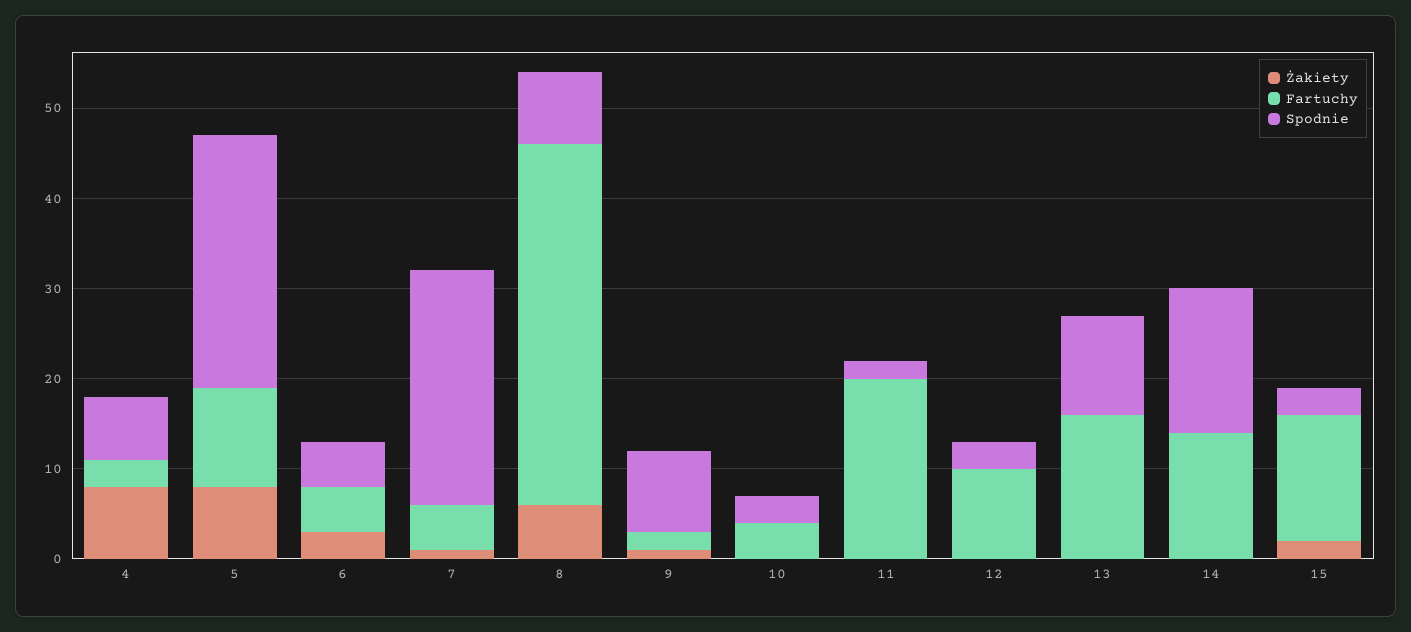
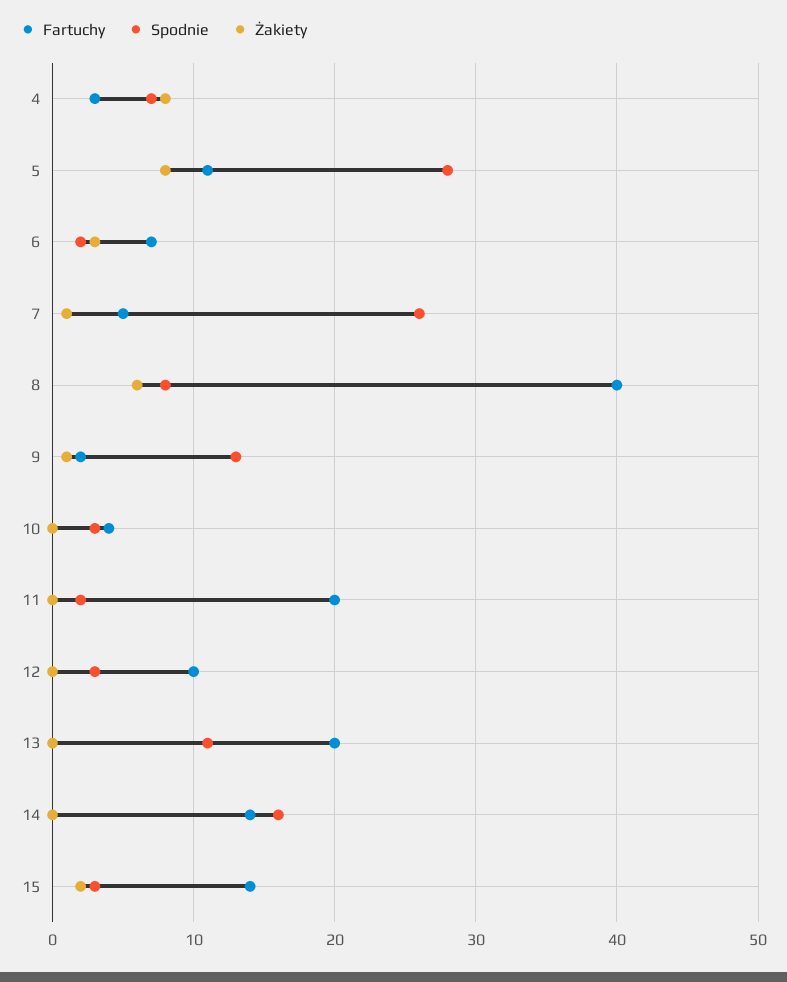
Fartuchy, 6: 5 -> 7
Spodnie, 6: 5 -> 2
Spodnie, 9: 9 -> 13
Fartuchy, 13: 16 -> 20

